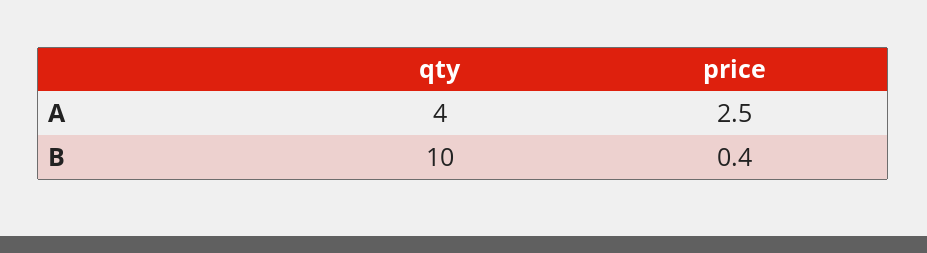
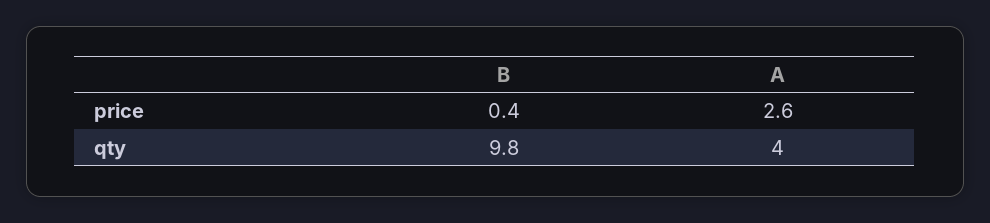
price, A: 2.5 -> 2.6
qty, B: 10 -> 9.8

